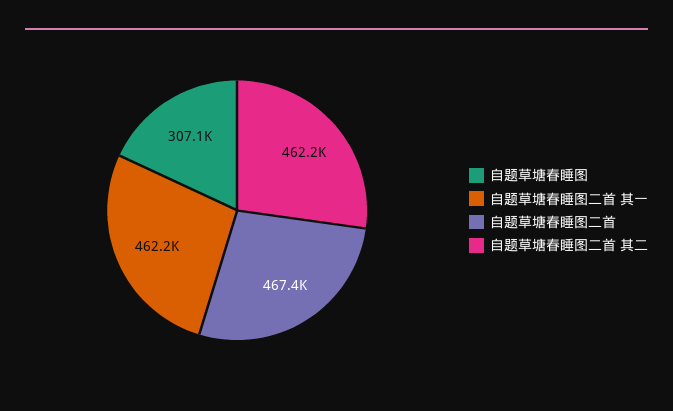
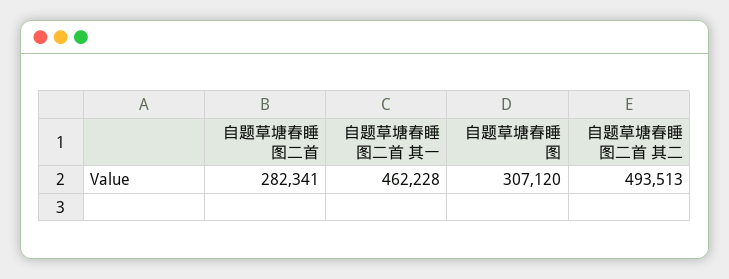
自题草塘春睡图二首: 467400 -> 282341
自题草塘春睡图二首 其二: 462200 -> 493513

